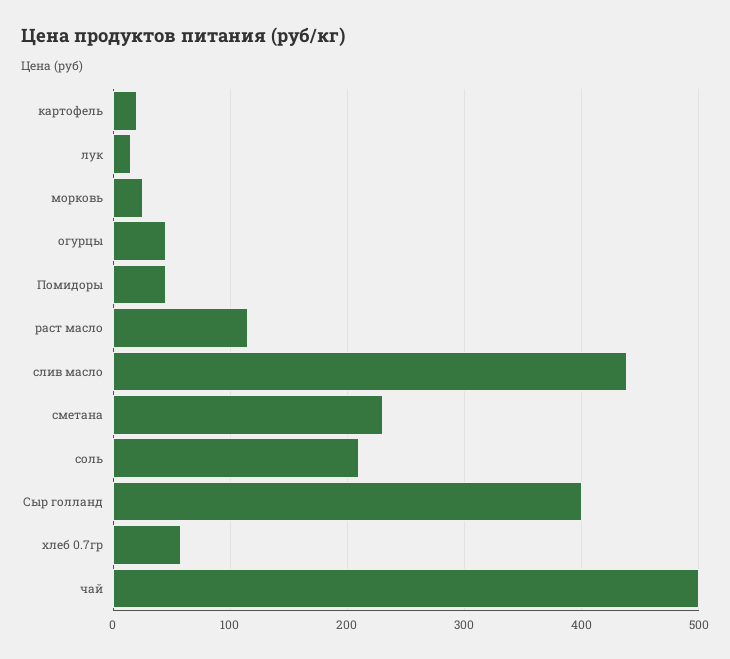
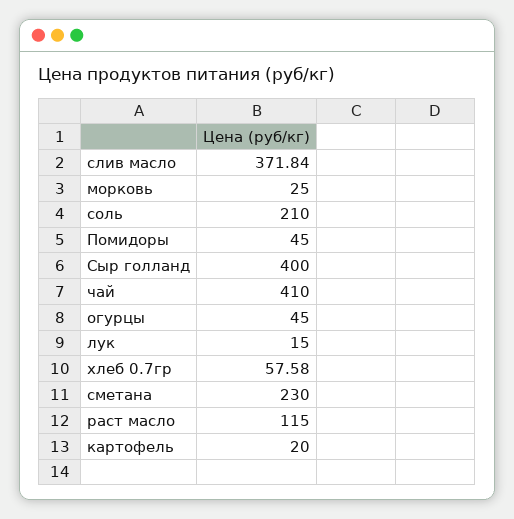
слив масло: 440 -> 371.84
чай: 500 -> 410

